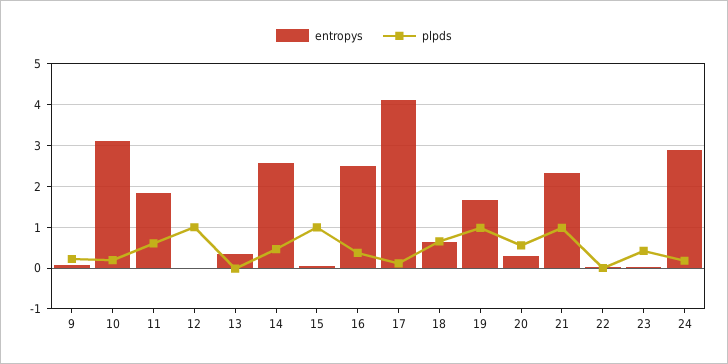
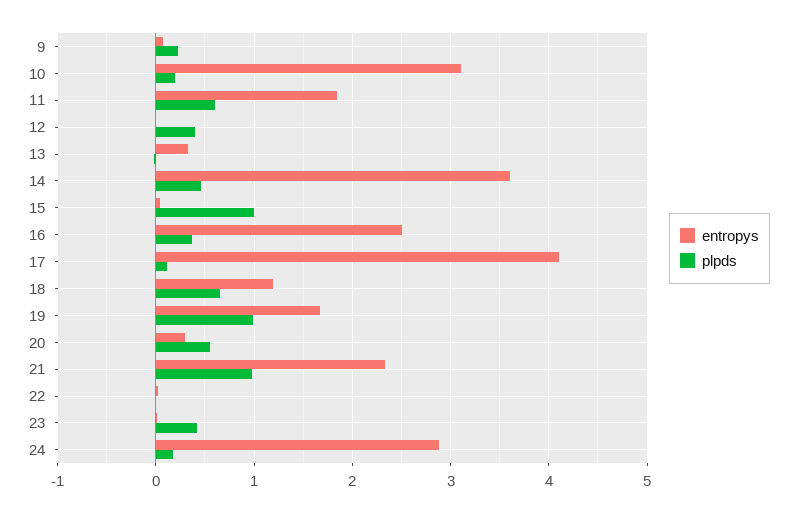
plpds, 12: 1 -> 0.4
entropys, 14: 2.6 -> 3.6
entropys, 18: 0.6 -> 1.2

